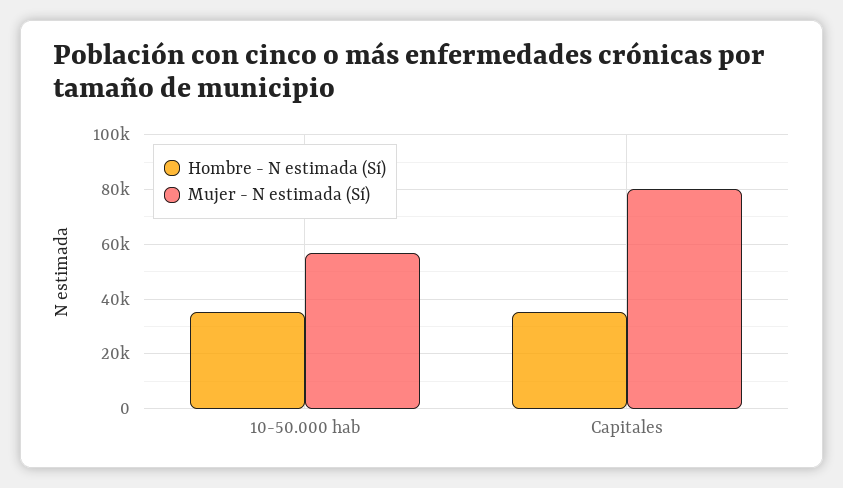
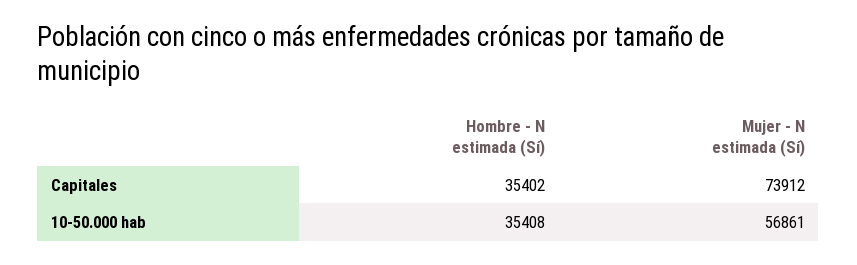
Mujer - N estimada (Sí), Capitales: 80000 -> 73912

